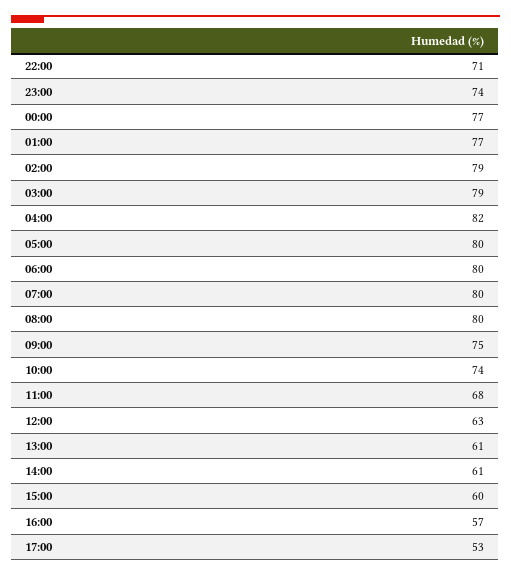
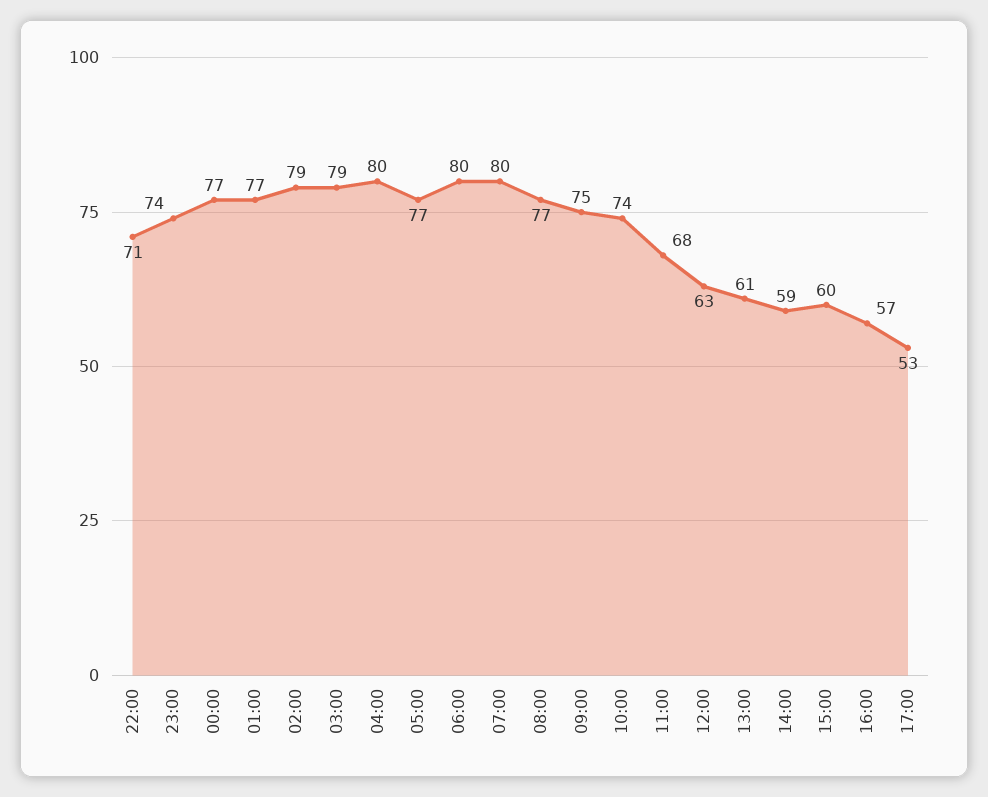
04:00: 82 -> 80
05:00: 80 -> 77
08:00: 80 -> 77
14:00: 61 -> 59

